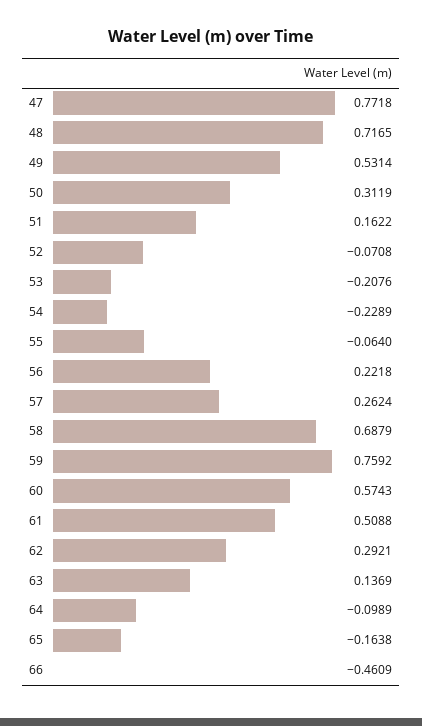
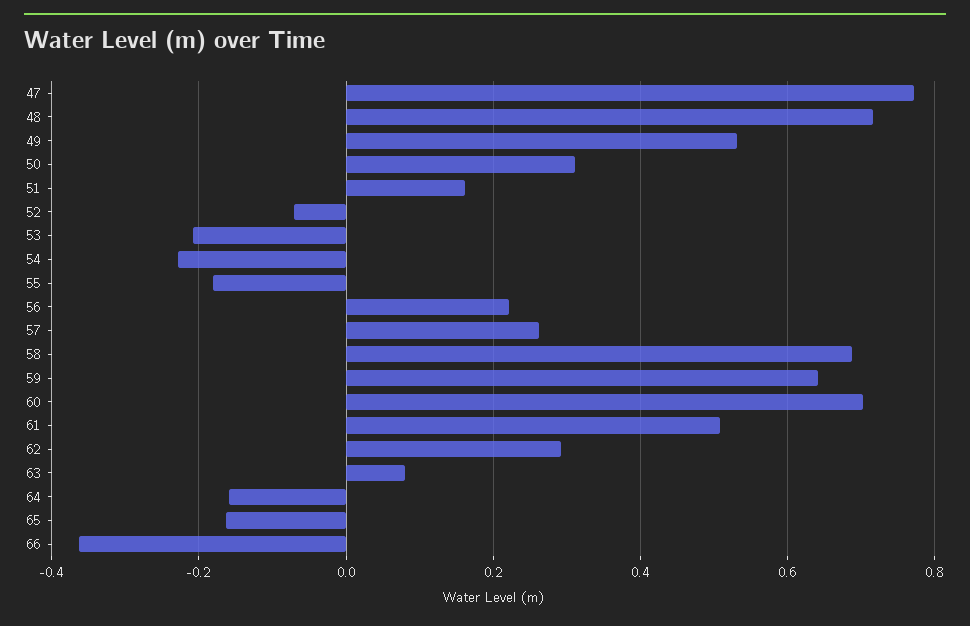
55: -0.064 -> -0.18
59: 0.7592 -> 0.64
60: 0.5743 -> 0.7
63: 0.1369 -> 0.08
64: -0.0989 -> -0.16
66: -0.4609 -> -0.36

